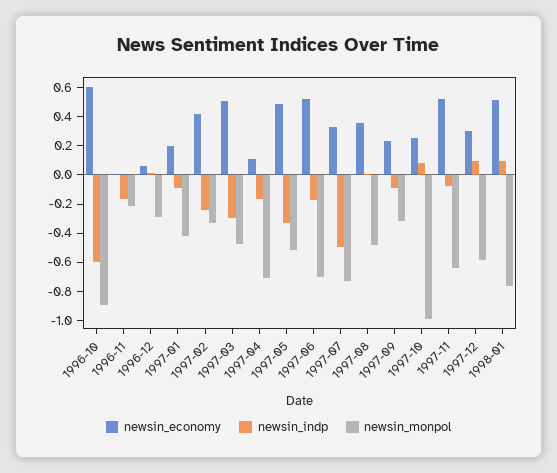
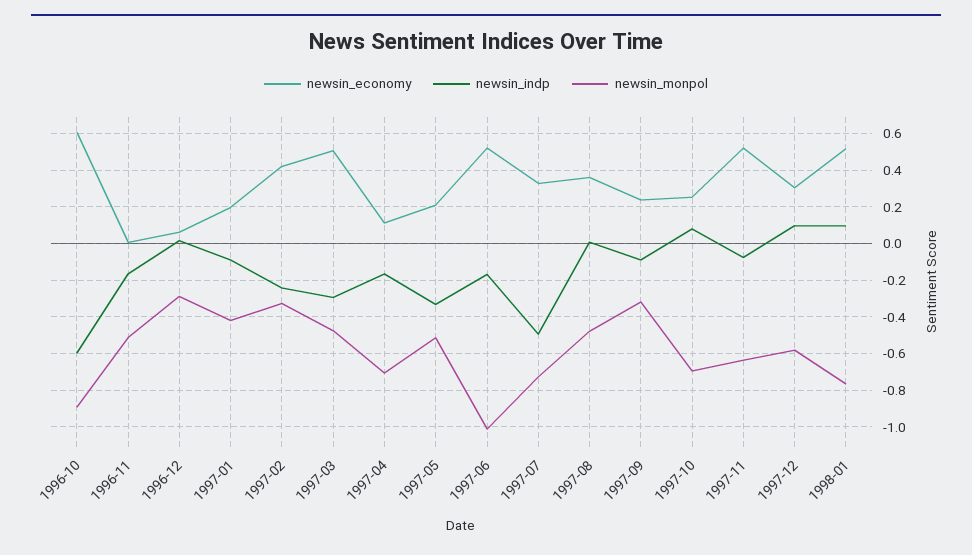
newsin_monpol, 1996-11: -0.2 -> -0.5
newsin_economy, 1997-05: 0.5 -> 0.2
newsin_monpol, 1997-06: -0.7 -> -1
newsin_monpol, 1997-10: -1 -> -0.7

